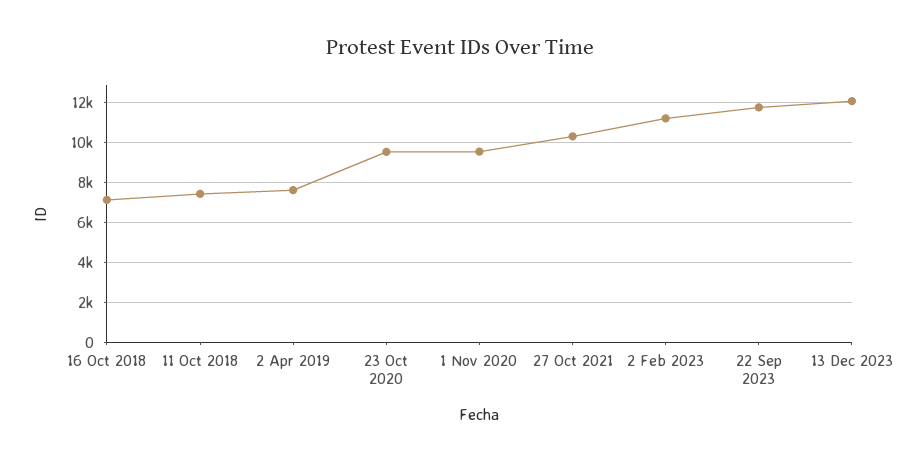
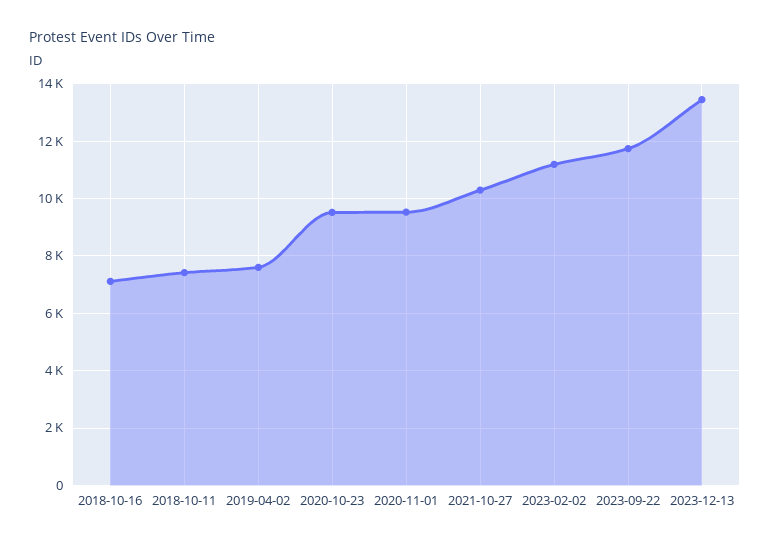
13 Dec 2023: 12000 -> 13500

